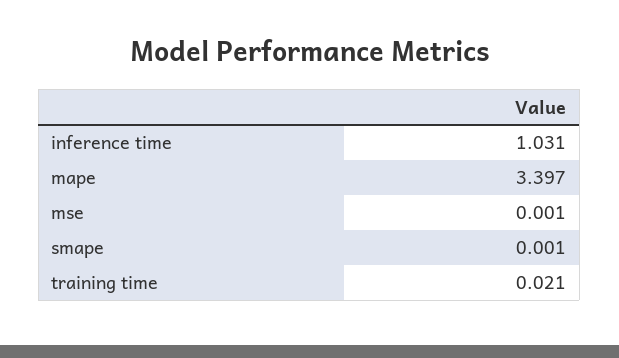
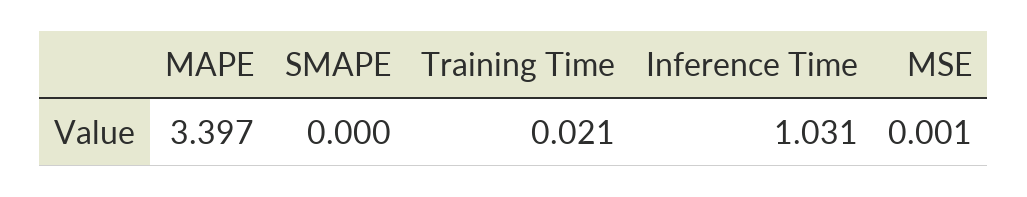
smape: 0.001 -> 0

